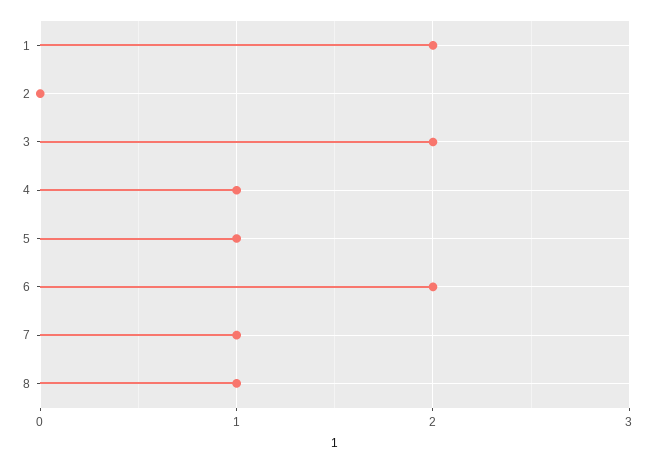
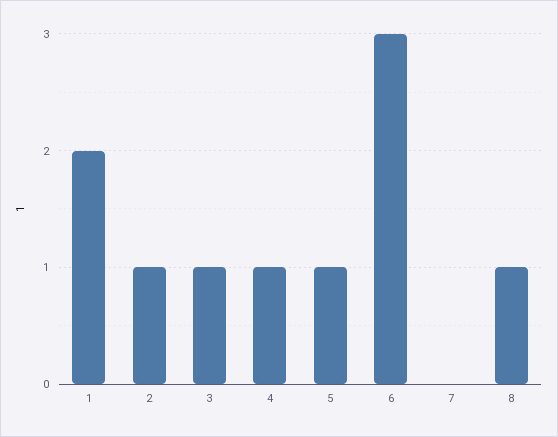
2: 0 -> 1
3: 2 -> 1
6: 2 -> 3
7: 1 -> 0

